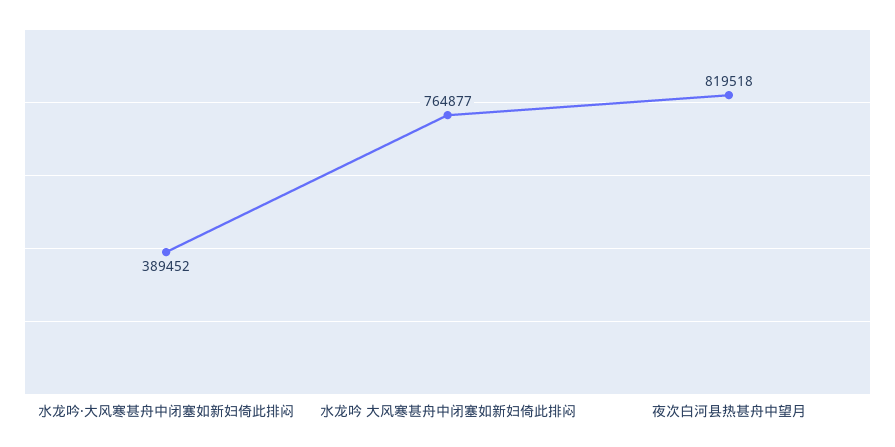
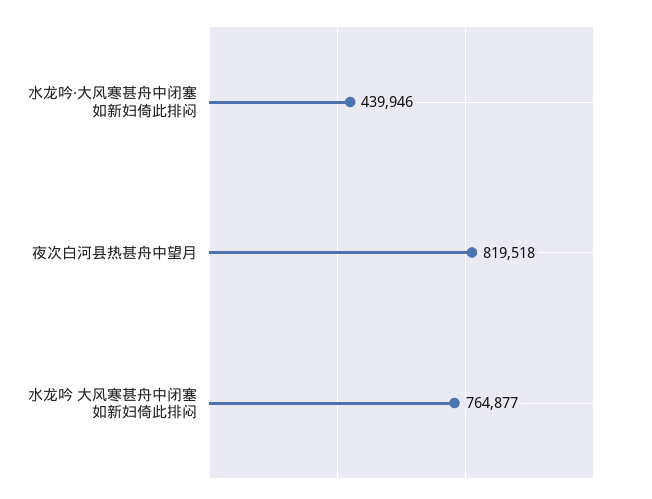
水龙吟·大风寒甚舟中闭塞如新妇倚此排闷: 389452 -> 439946

